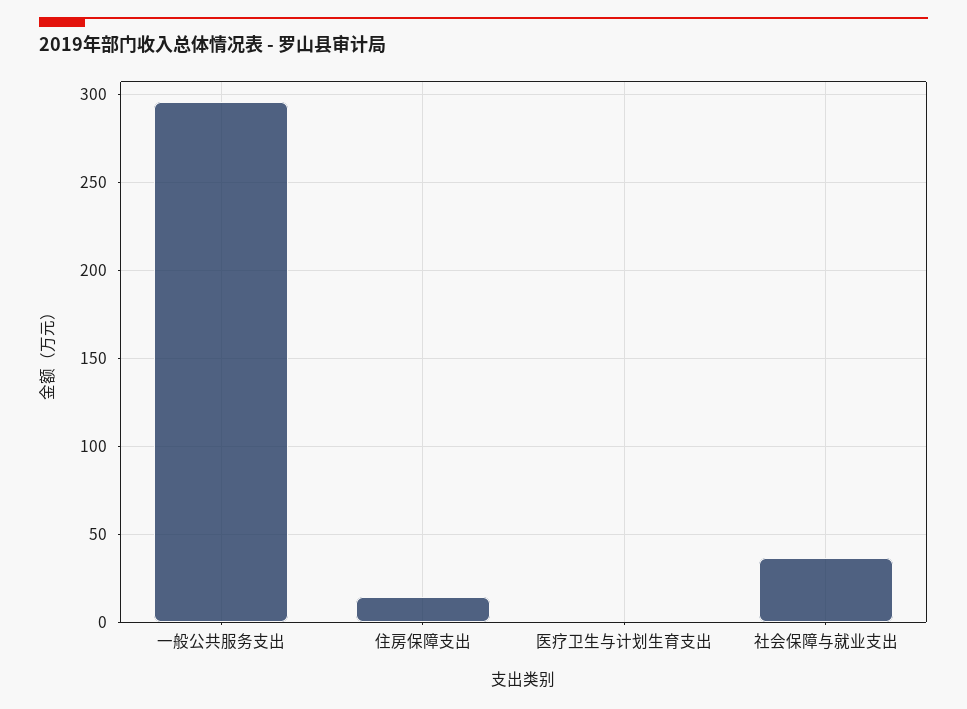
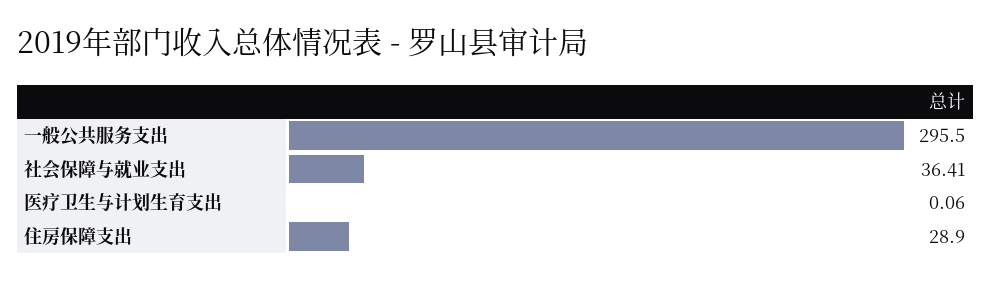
住房保障支出: 15 -> 28.9

